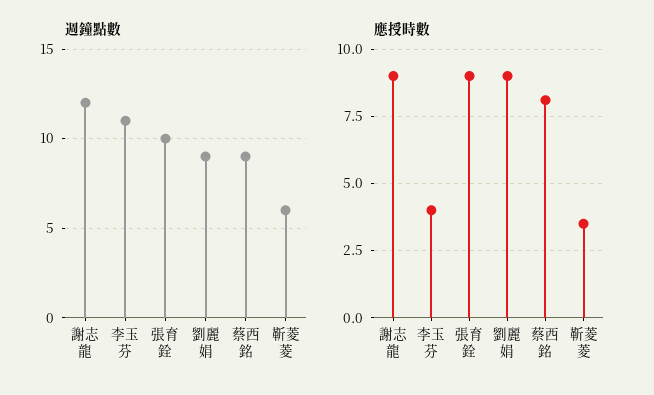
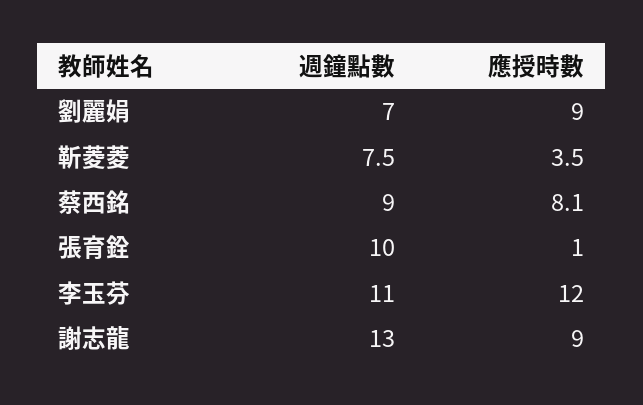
週鐘點數, 謝志龍: 12 -> 13
週鐘點數, 劉麗娟: 9 -> 7
週鐘點數, 靳菱菱: 6 -> 7.5
應授時數, 李玉芬: 4 -> 12
應授時數, 張育銓: 9 -> 1

